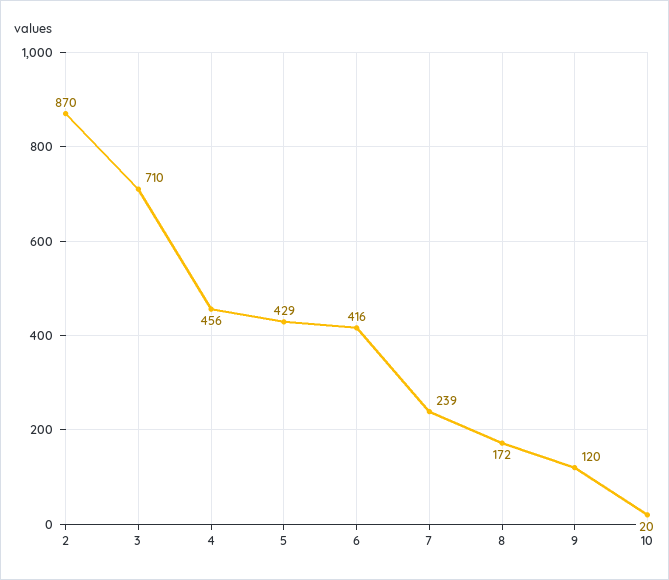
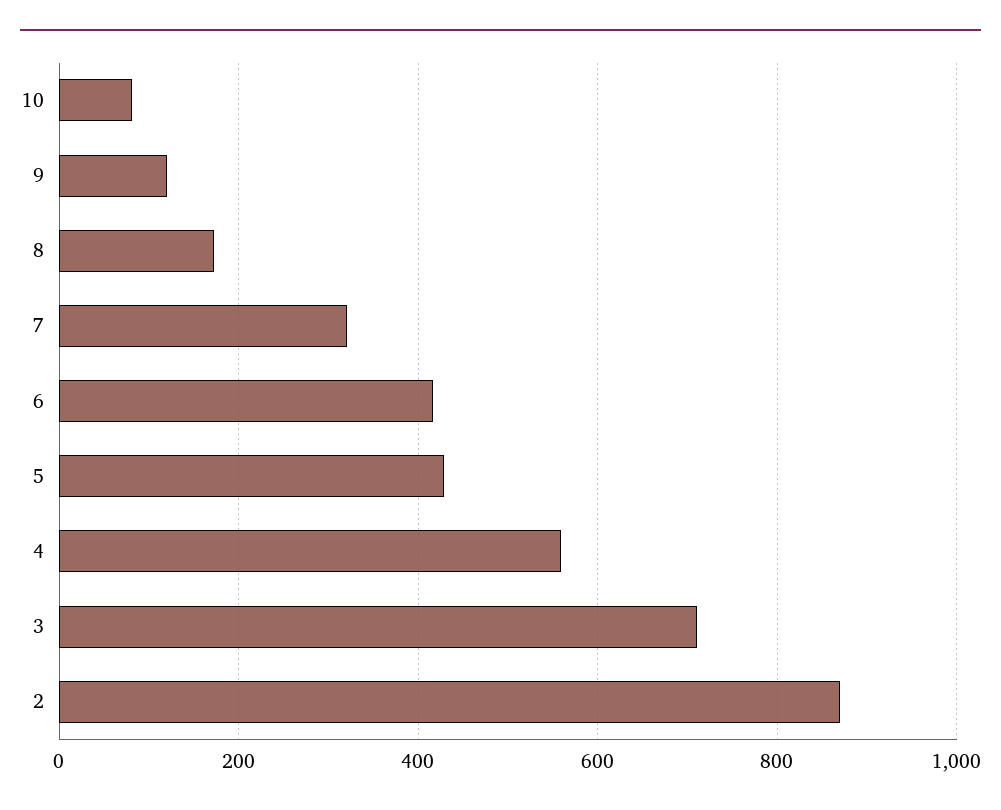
4: 456 -> 560
7: 239 -> 320
10: 20 -> 80

